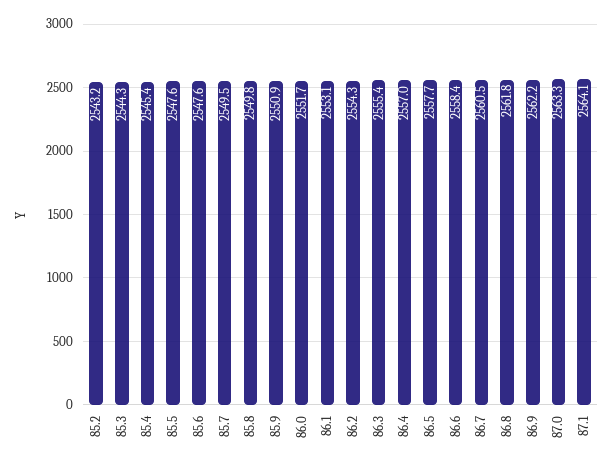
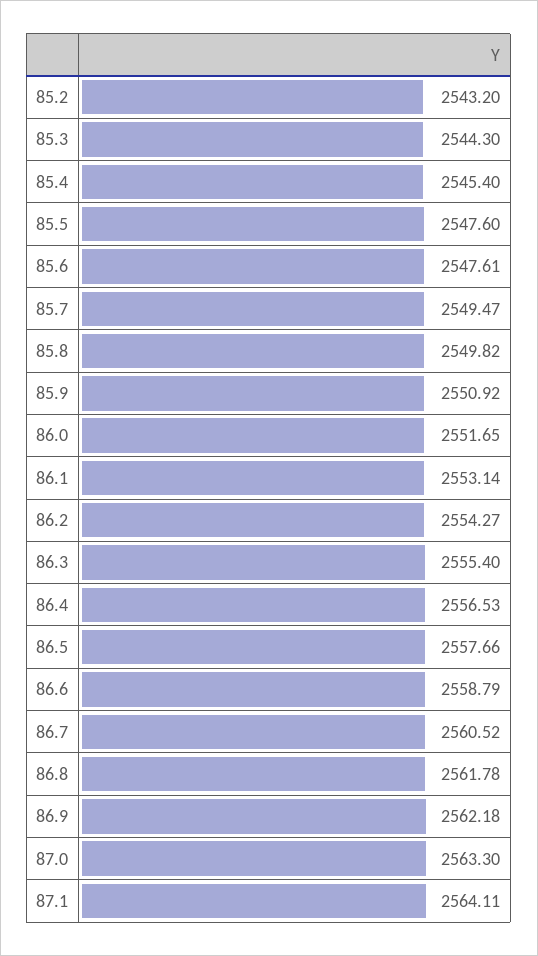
86.4: 2557 -> 2556.53
86.6: 2558.4 -> 2558.79

